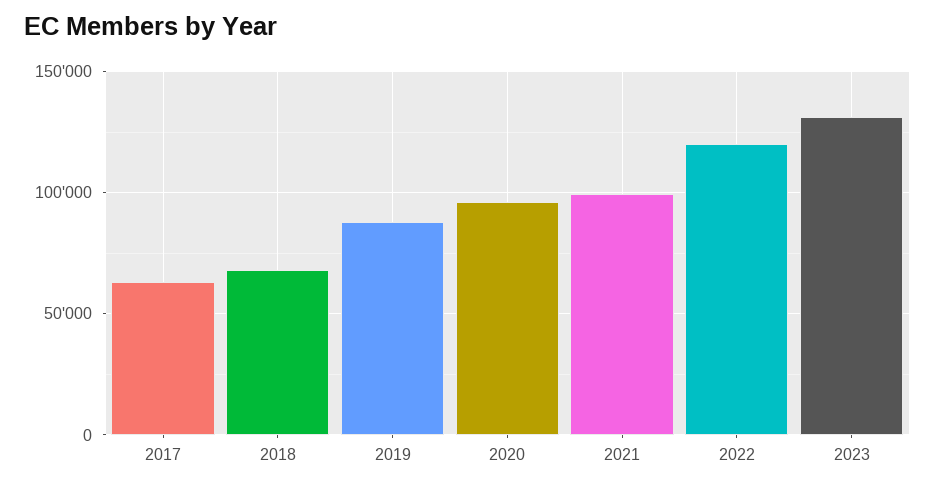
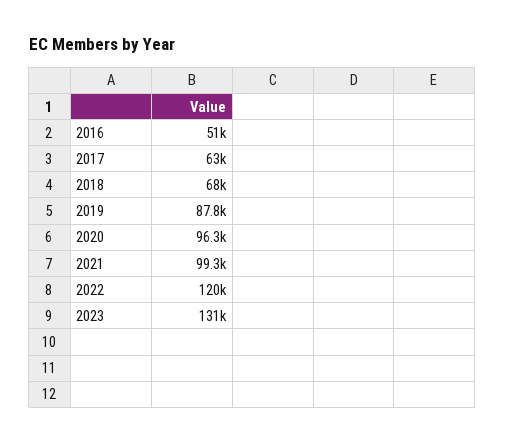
2016: none -> 51000

